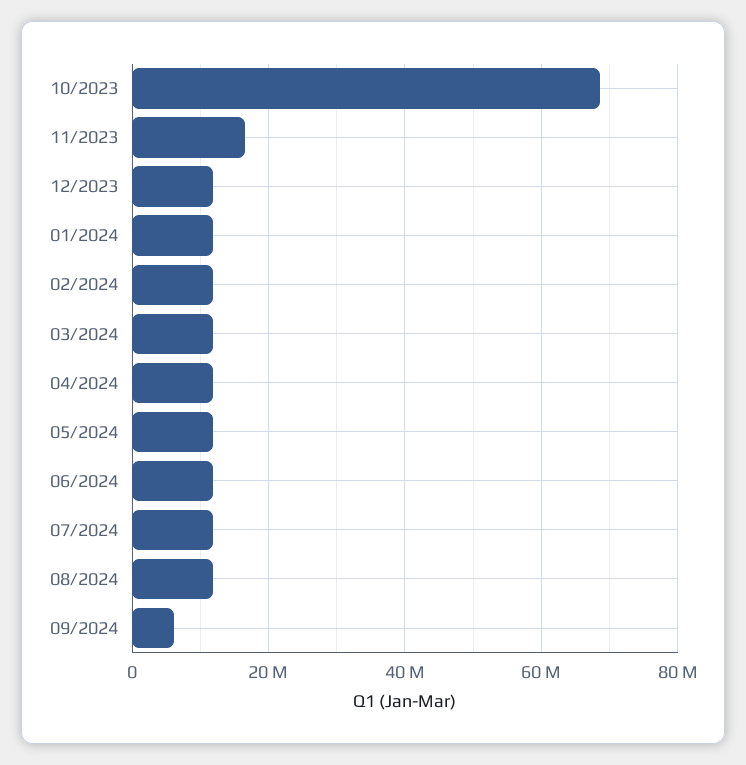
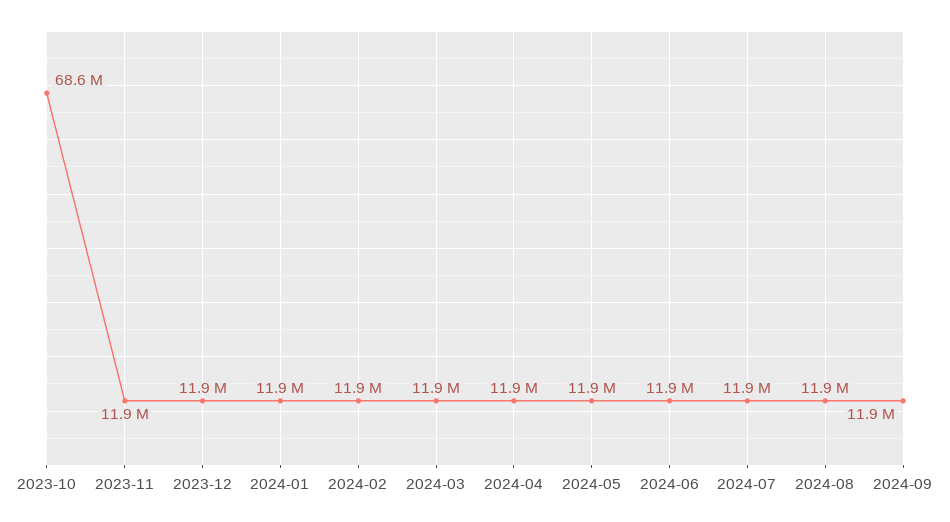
11/2023: 16000000 -> 11900000
09/2024: 6000000 -> 11900000

